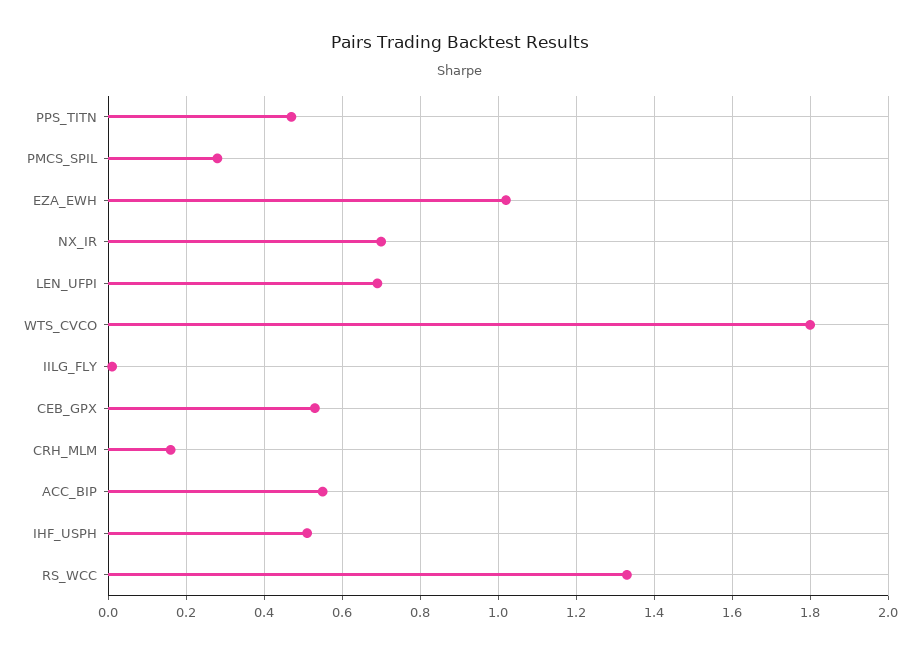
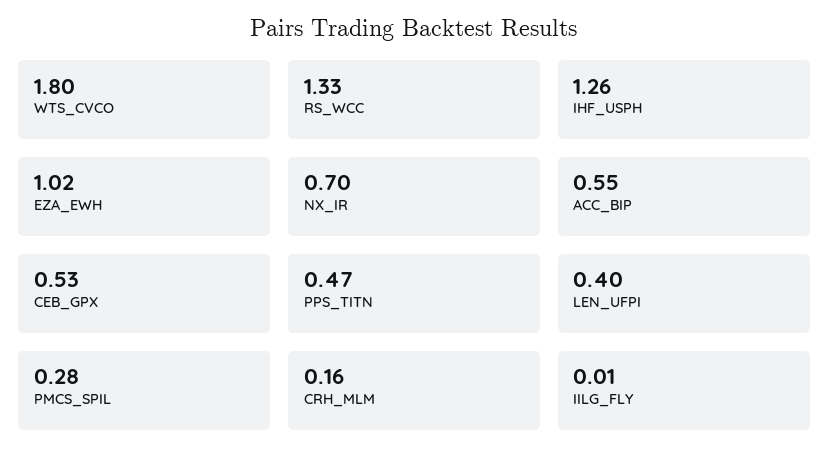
LEN_UFPI: 0.7 -> 0.4
IHF_USPH: 0.5 -> 1.26

